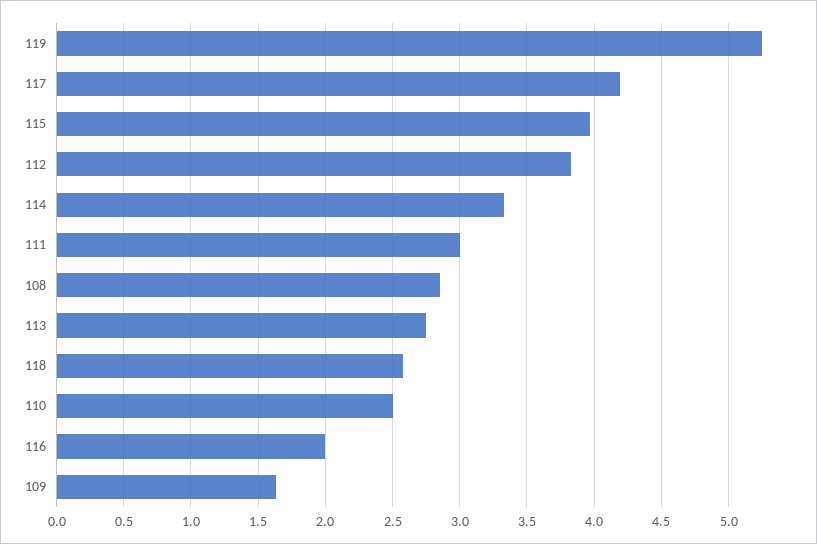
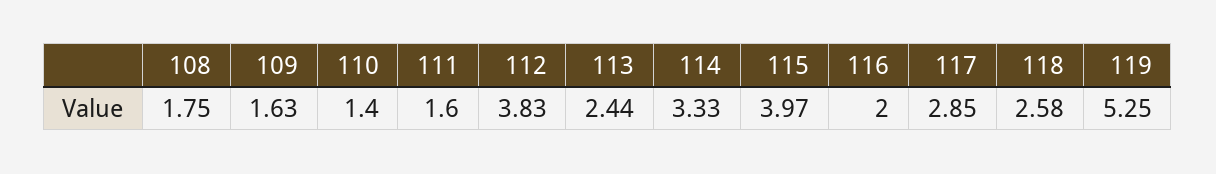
117: 4.2 -> 2.85
111: 3 -> 1.6
108: 2.85 -> 1.75
113: 2.75 -> 2.44
110: 2.5 -> 1.4

